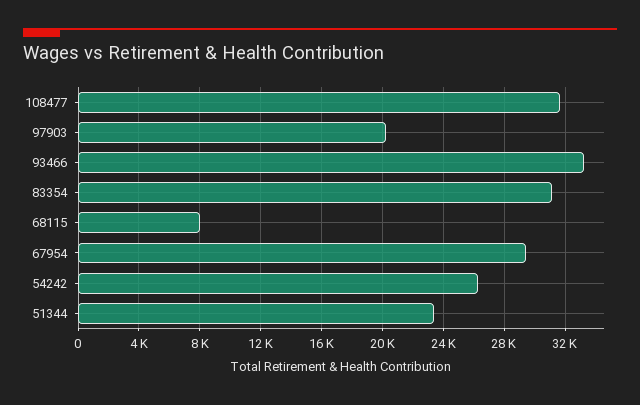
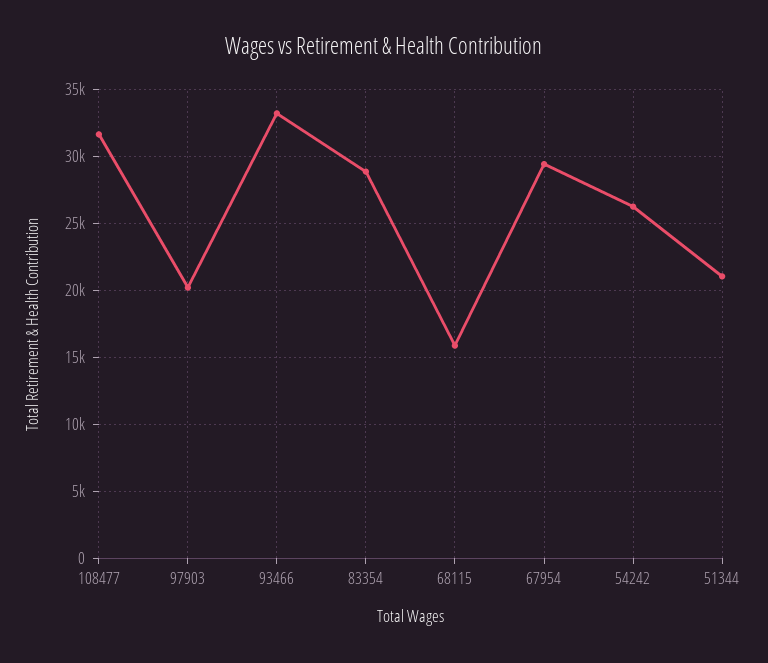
83354: 31000 -> 29000
68115: 8000 -> 16000
51344: 23500 -> 21000

